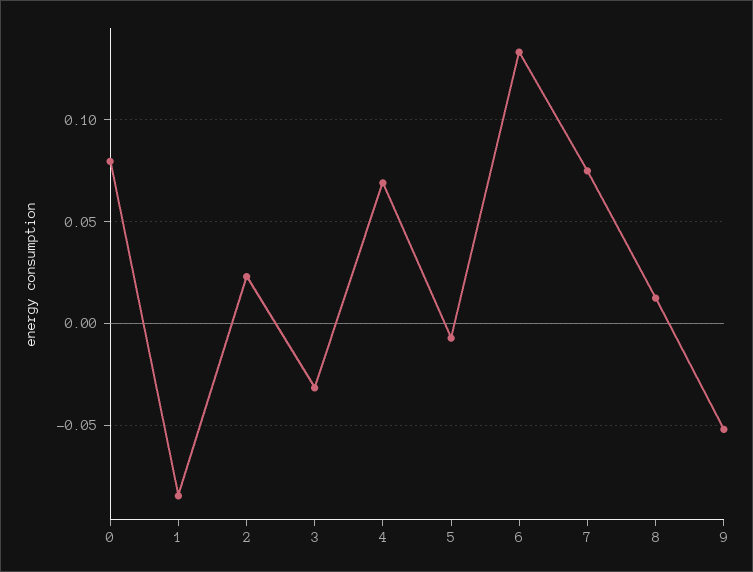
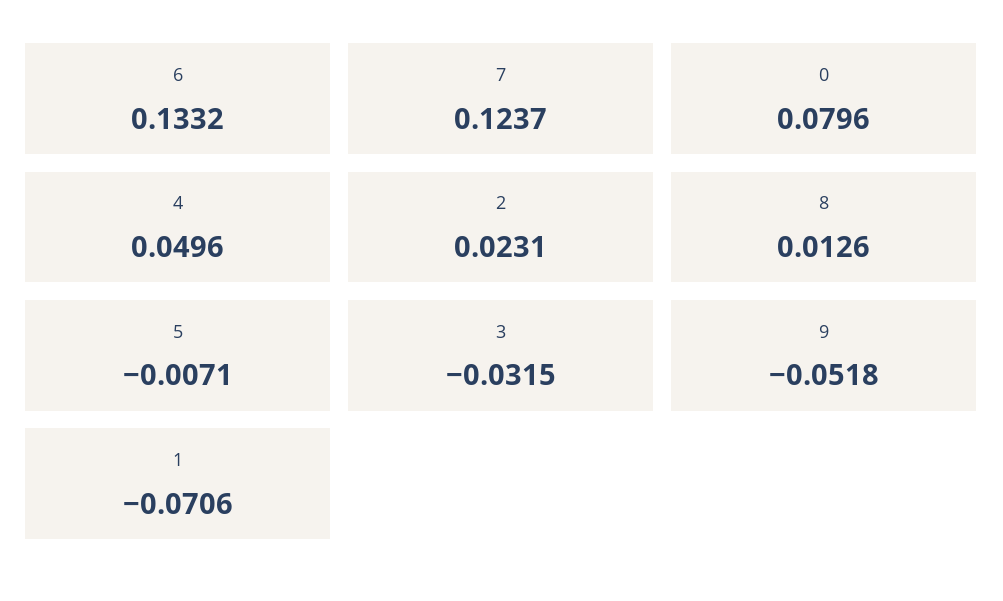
1: -0.085 -> -0.0706
4: 0.07 -> 0.0496
7: 0.075 -> 0.1237

